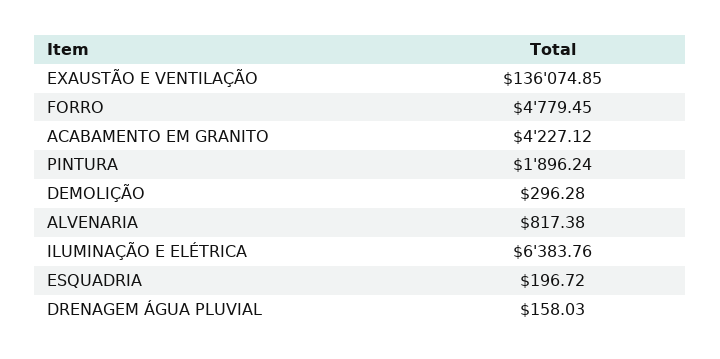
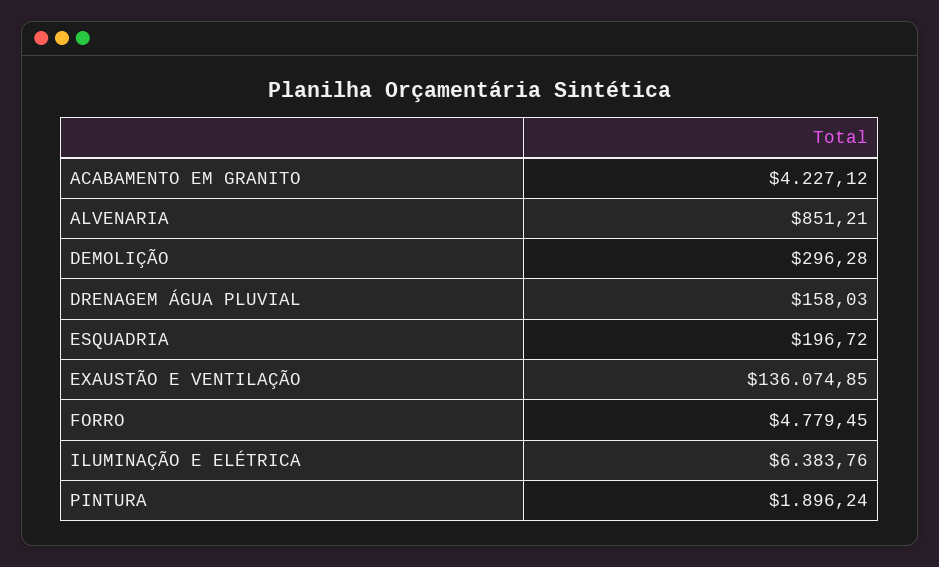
ALVENARIA: 817.38 -> 851.21

